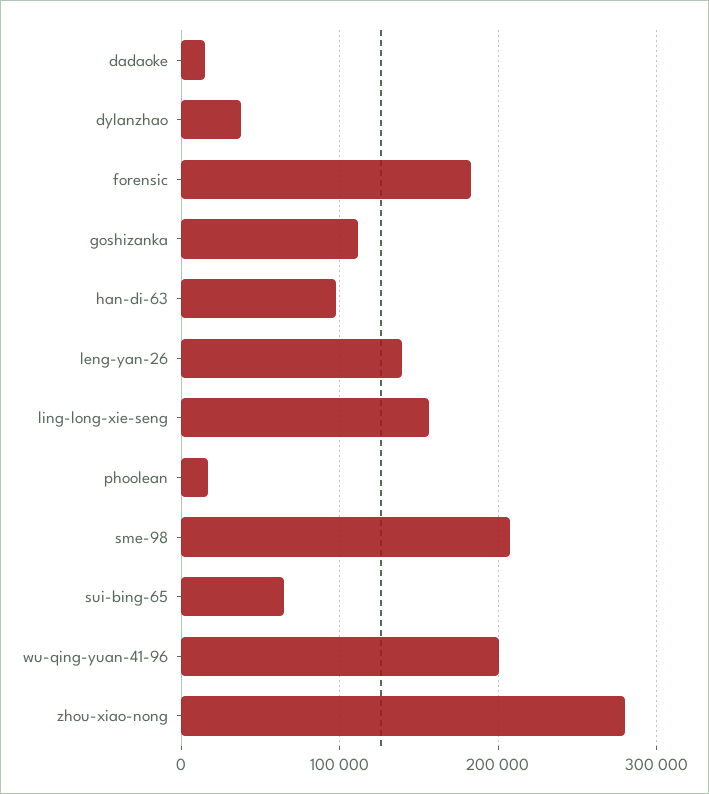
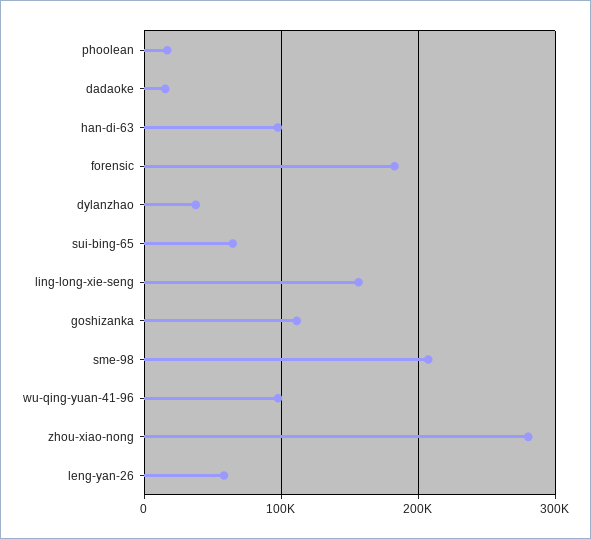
leng-yan-26: 140000 -> 60000
wu-qing-yuan-41-96: 200000 -> 100000

